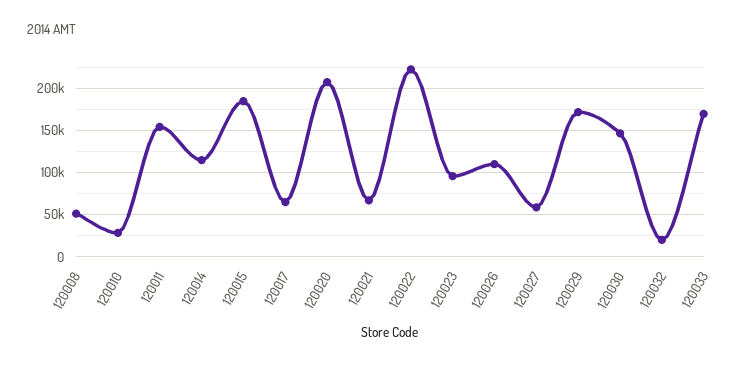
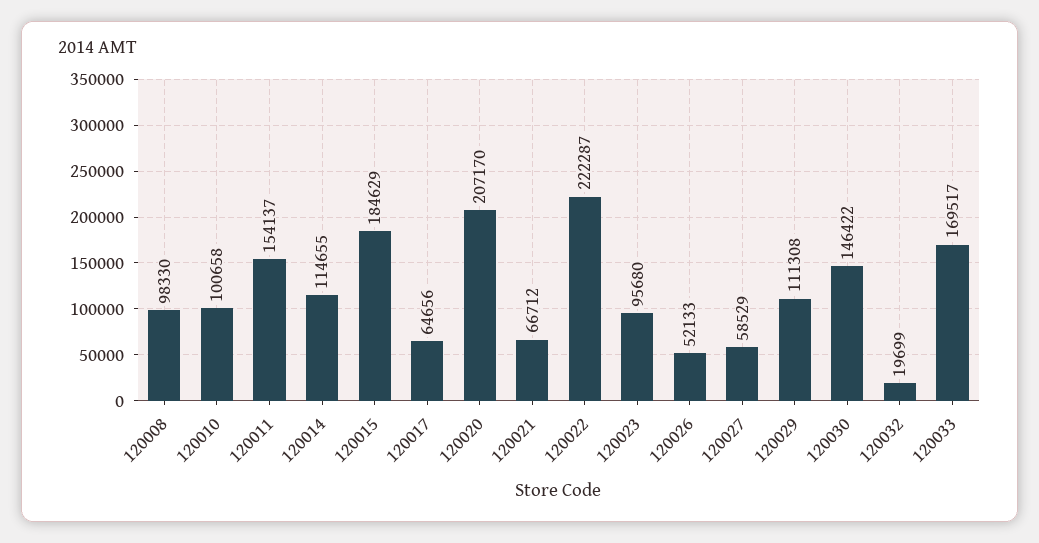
120008: 50000 -> 98330
120010: 30000 -> 100658
120026: 110000 -> 52133
120029: 170000 -> 111308

